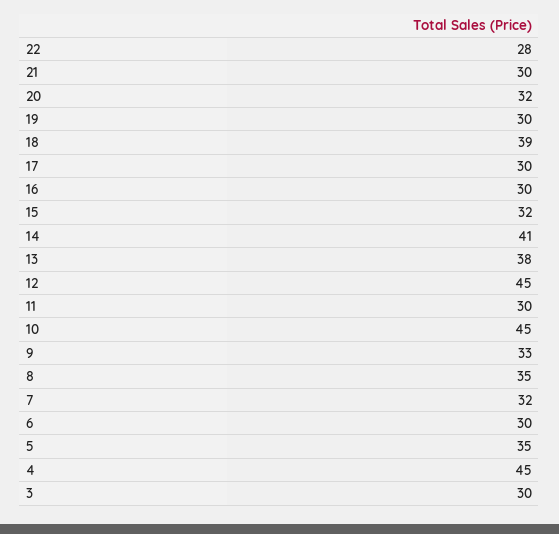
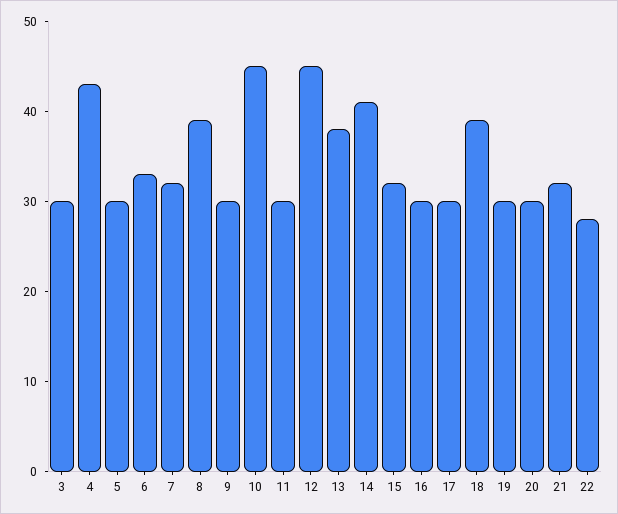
21: 30 -> 32
20: 32 -> 30
9: 33 -> 30
8: 35 -> 39
6: 30 -> 33
5: 35 -> 30
4: 45 -> 43

